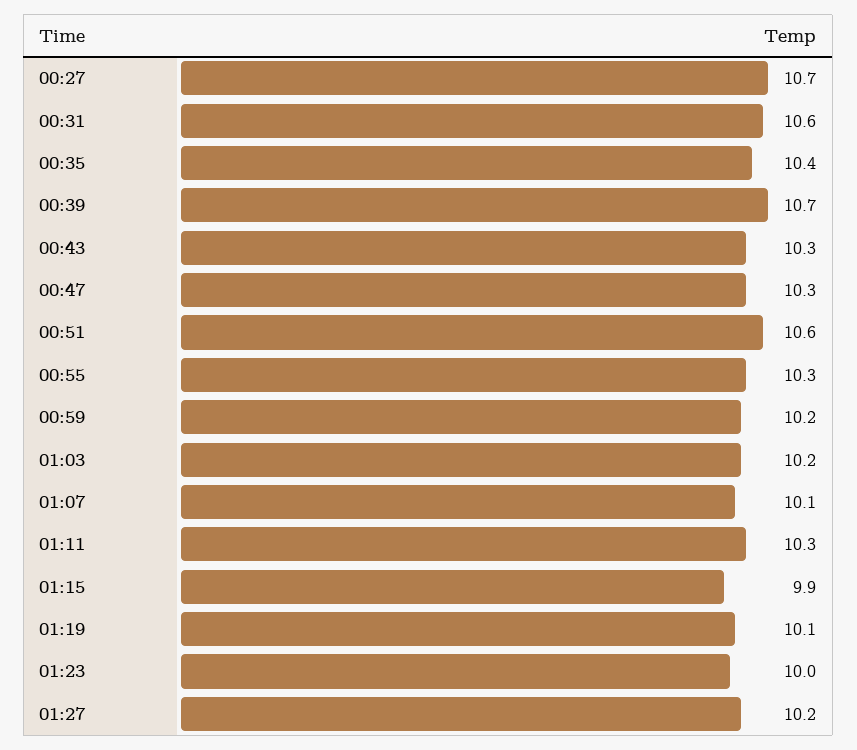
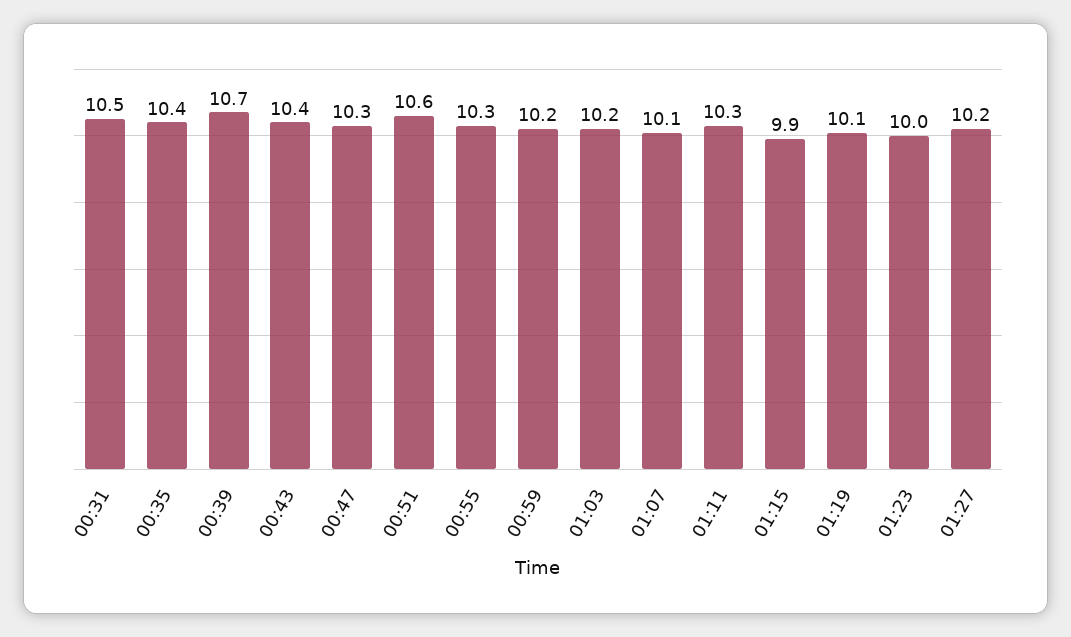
00:27: 10.7 -> none
00:31: 10.6 -> 10.5
00:43: 10.3 -> 10.4

